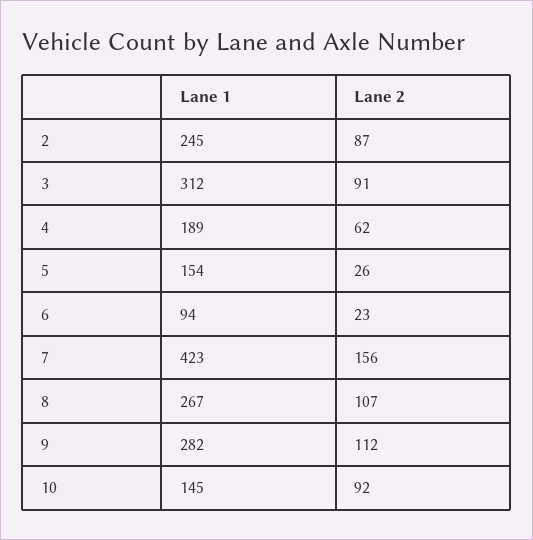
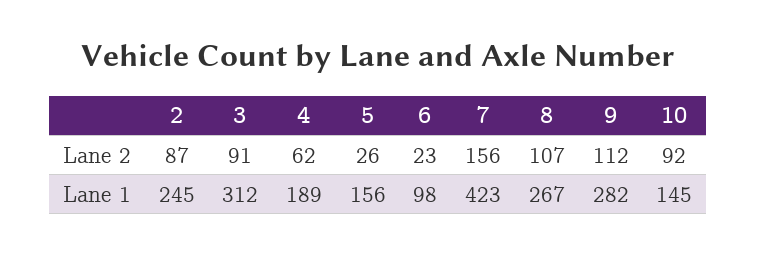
Lane 1, 5: 154 -> 156
Lane 1, 6: 94 -> 98

